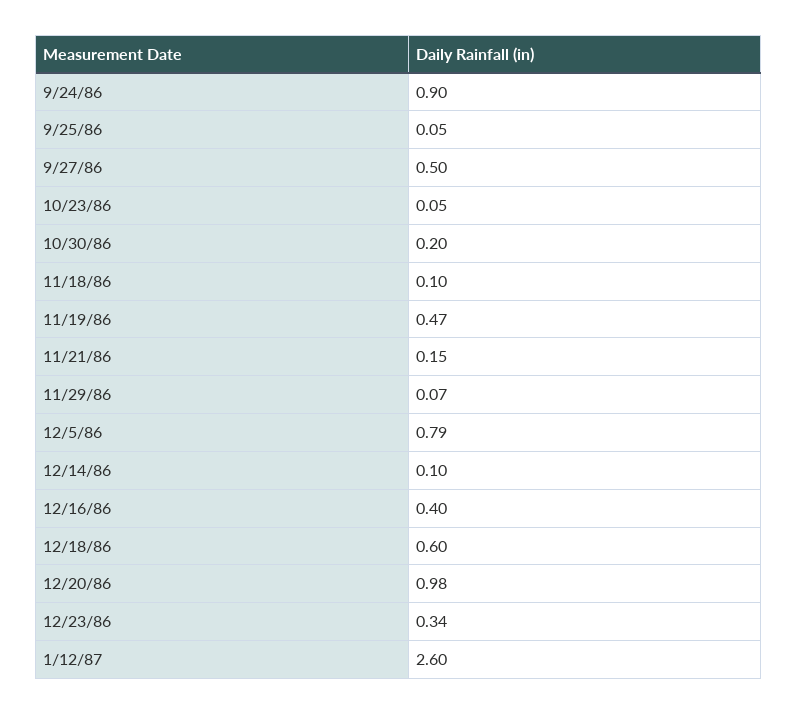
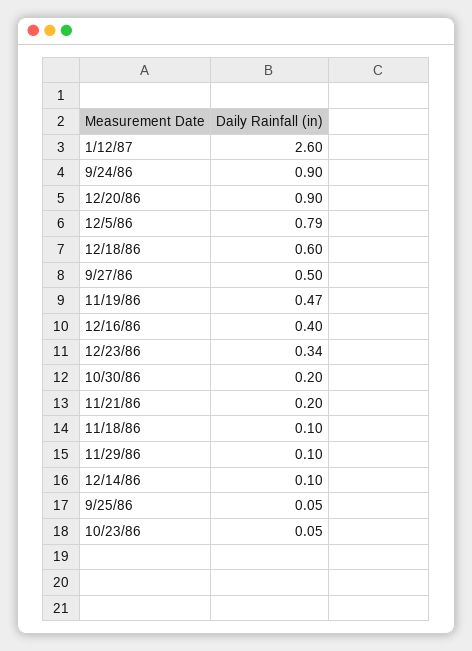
11/21/86: 0.15 -> 0.2
11/29/86: 0.07 -> 0.1
12/20/86: 0.98 -> 0.9

